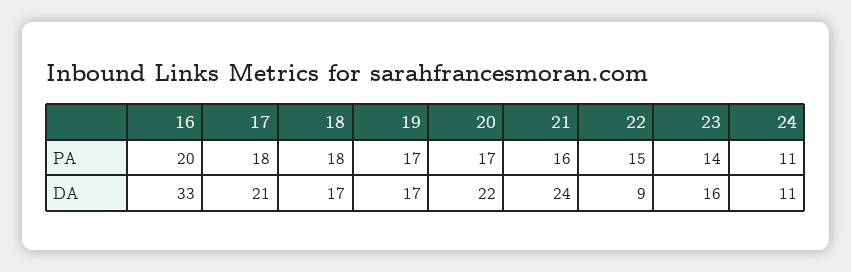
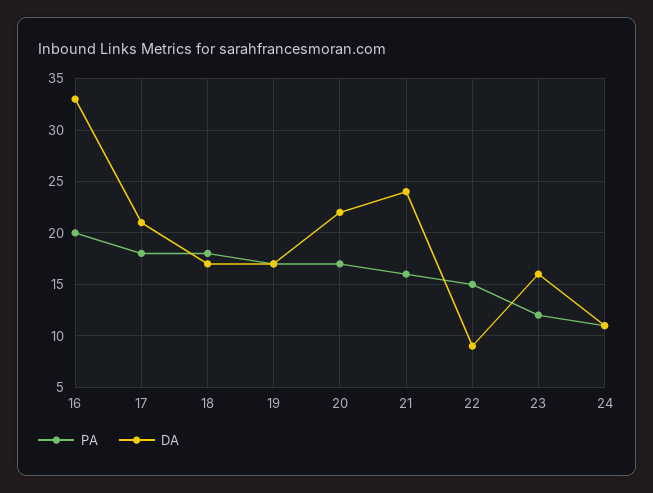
PA, 23: 14 -> 12

